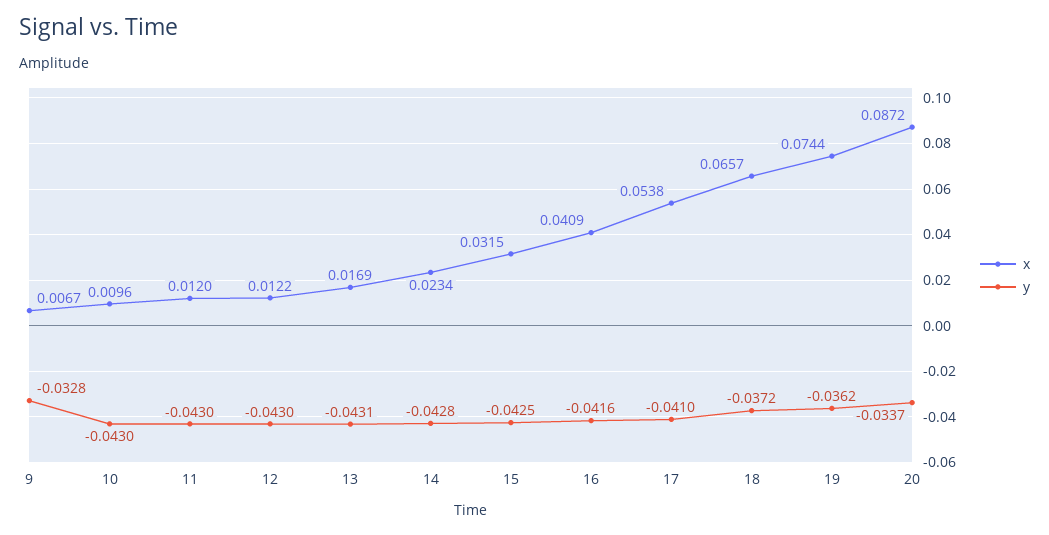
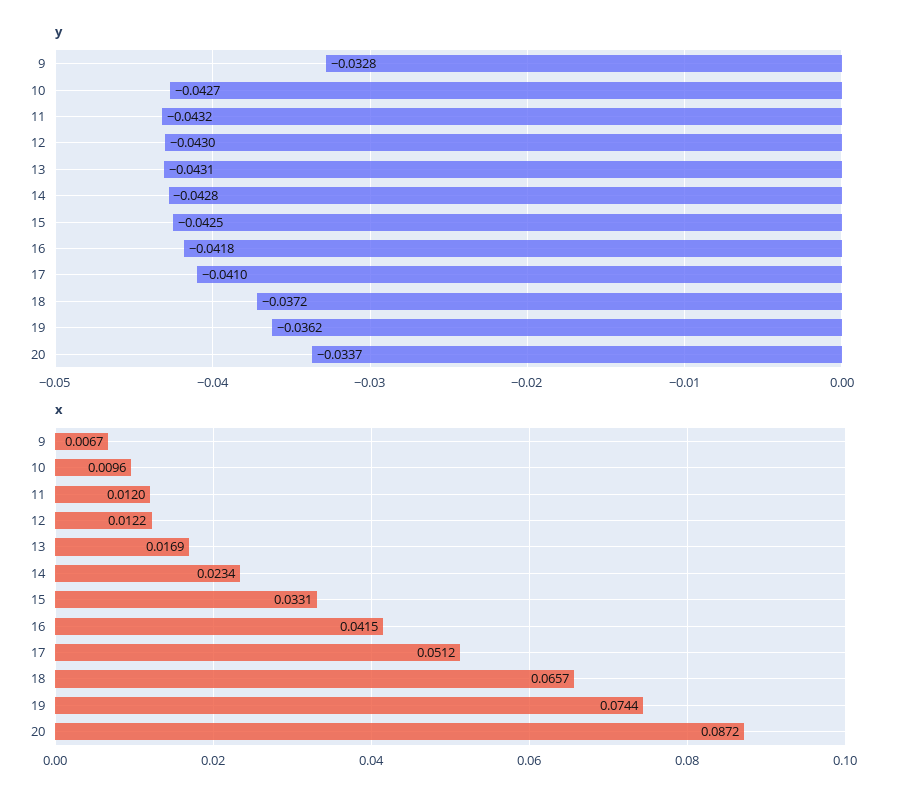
y, 10: -0.043 -> -0.0427
y, 11: -0.043 -> -0.0432
x, 15: 0.0315 -> 0.0331
x, 16: 0.0409 -> 0.0415
y, 16: -0.0416 -> -0.0418
x, 17: 0.0538 -> 0.0512

